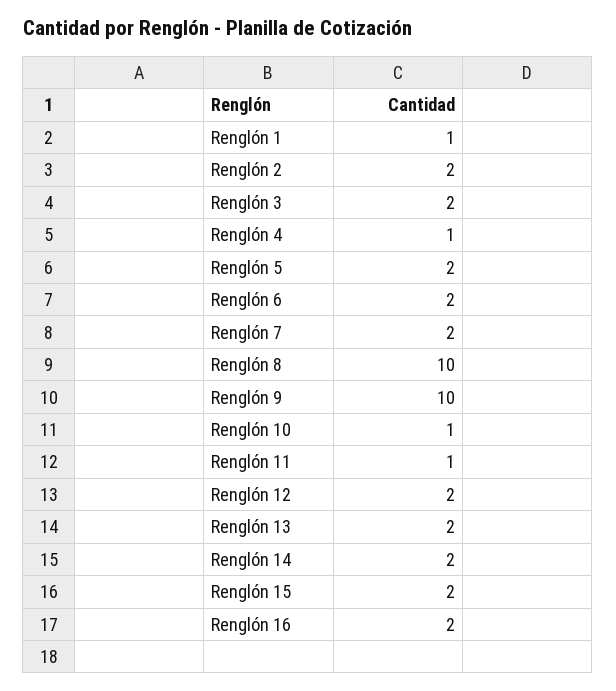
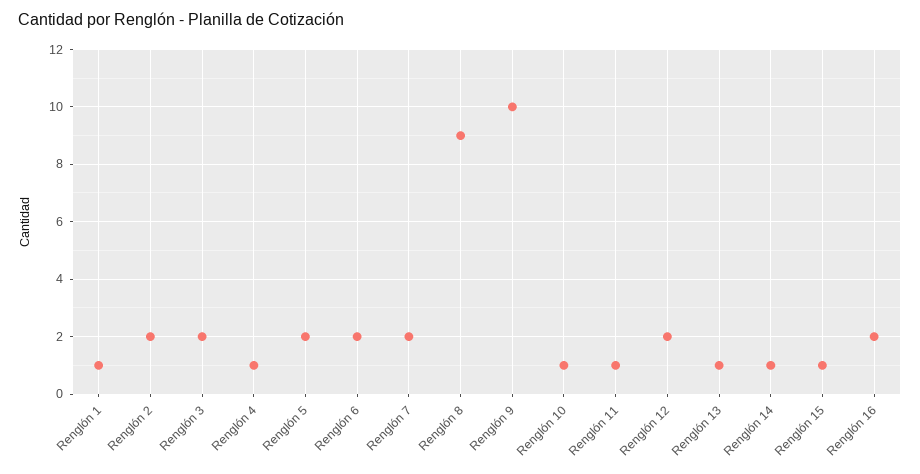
Renglón 8: 10 -> 9
Renglón 13: 2 -> 1
Renglón 14: 2 -> 1
Renglón 15: 2 -> 1

